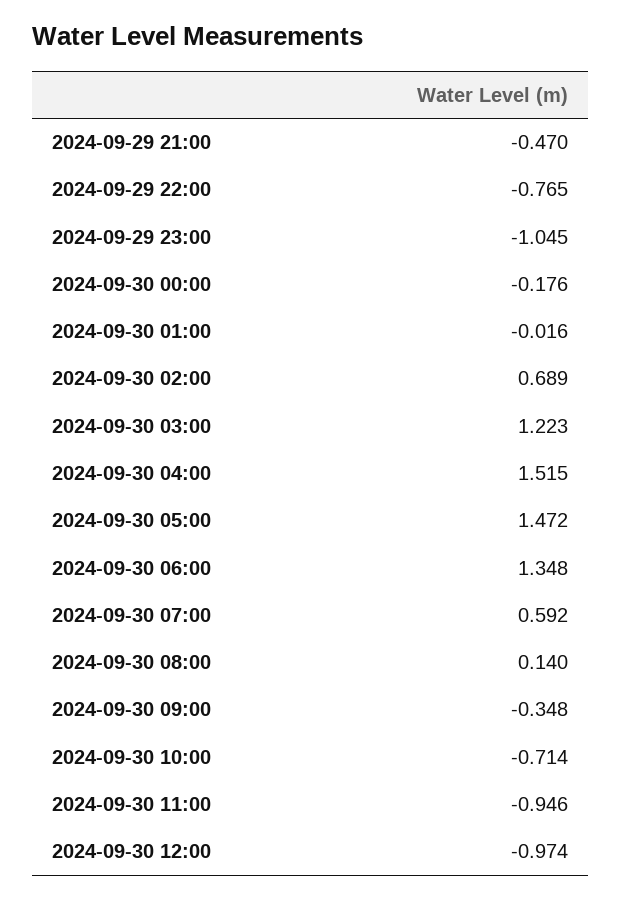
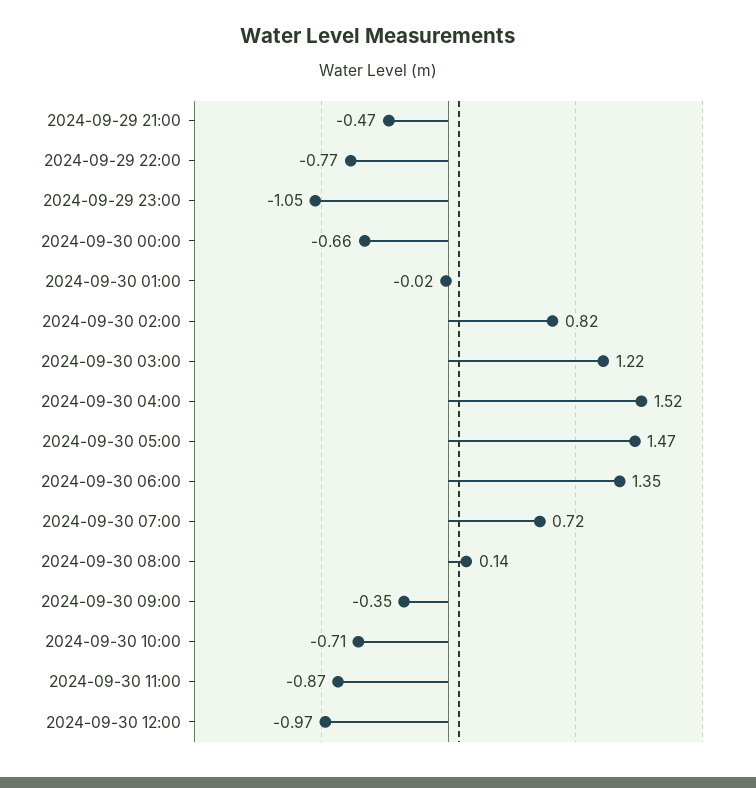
2024-09-30 00:00: -0.176 -> -0.66
2024-09-30 02:00: 0.689 -> 0.82
2024-09-30 07:00: 0.592 -> 0.72
2024-09-30 11:00: -0.946 -> -0.87

